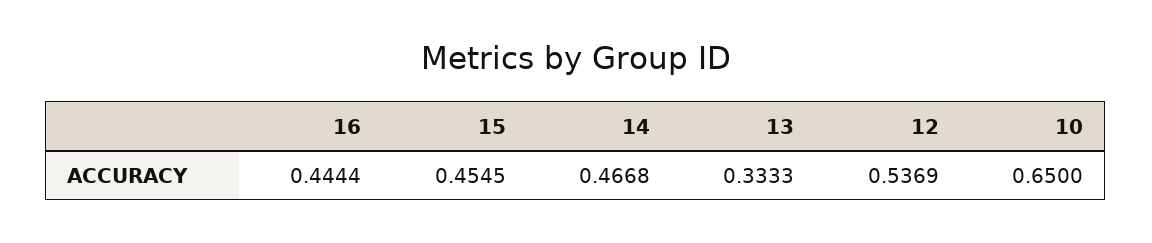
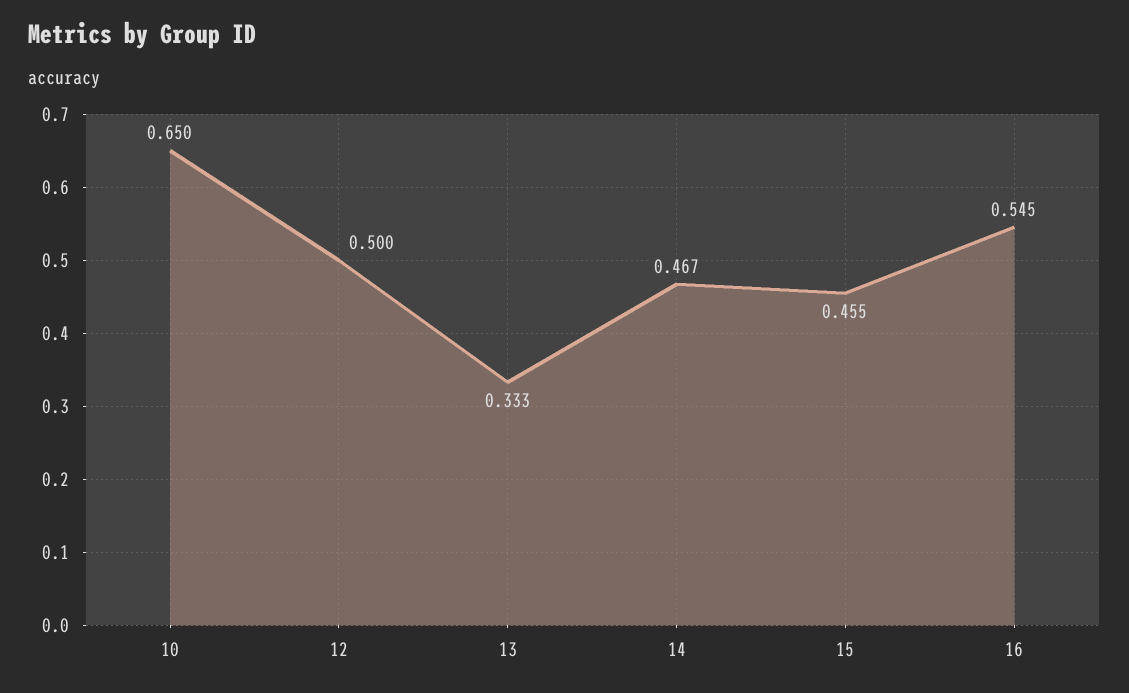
16: 0.4444 -> 0.545
12: 0.5369 -> 0.5

